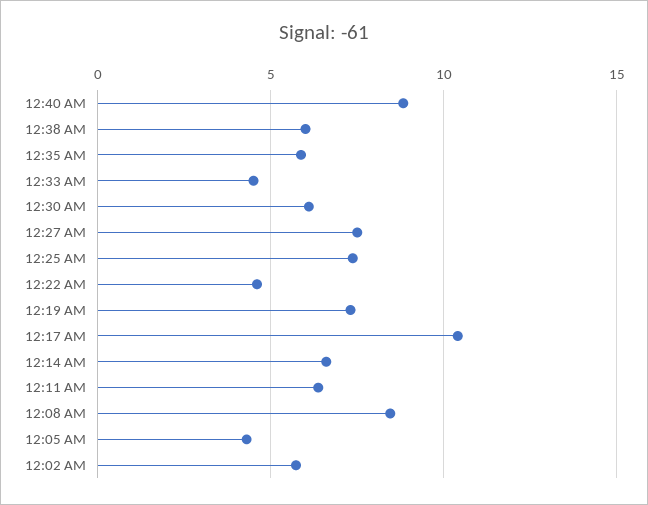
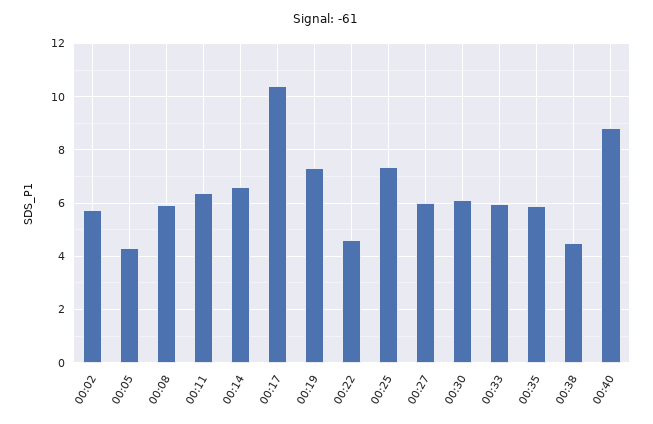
12:38 AM: 6 -> 4.5
12:33 AM: 4.5 -> 6
12:27 AM: 7.5 -> 6
12:08 AM: 8.5 -> 6

